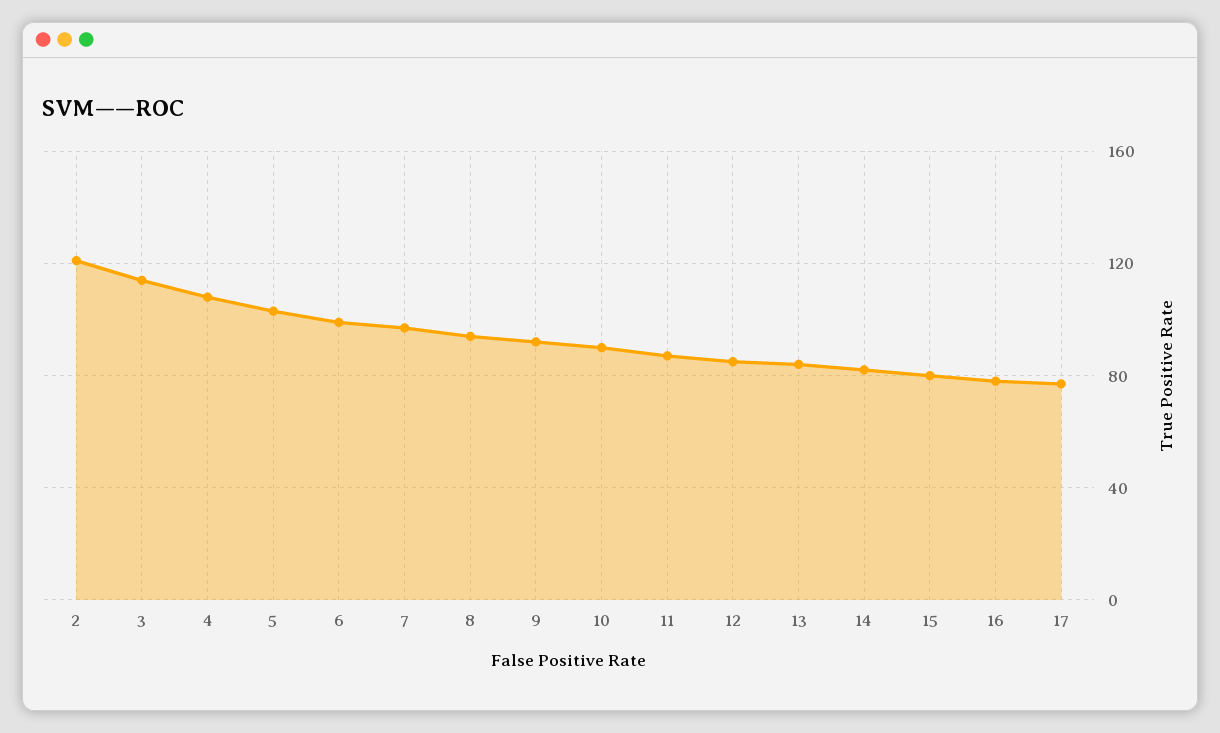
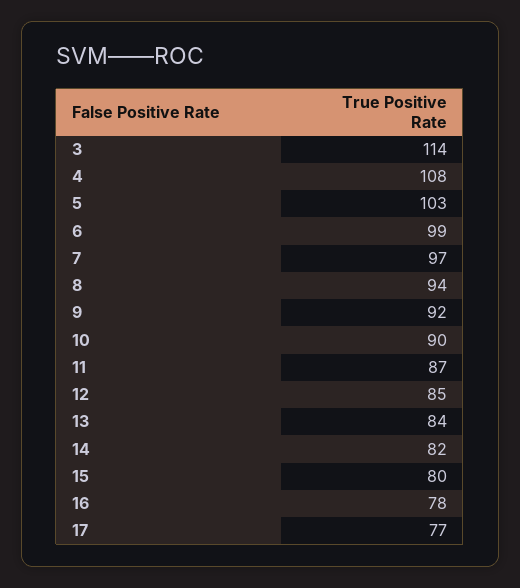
2: 120 -> none

